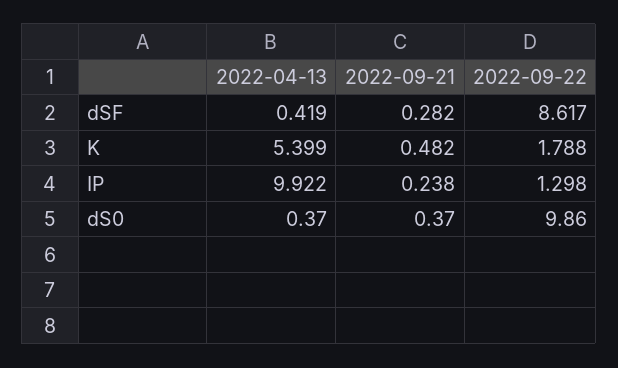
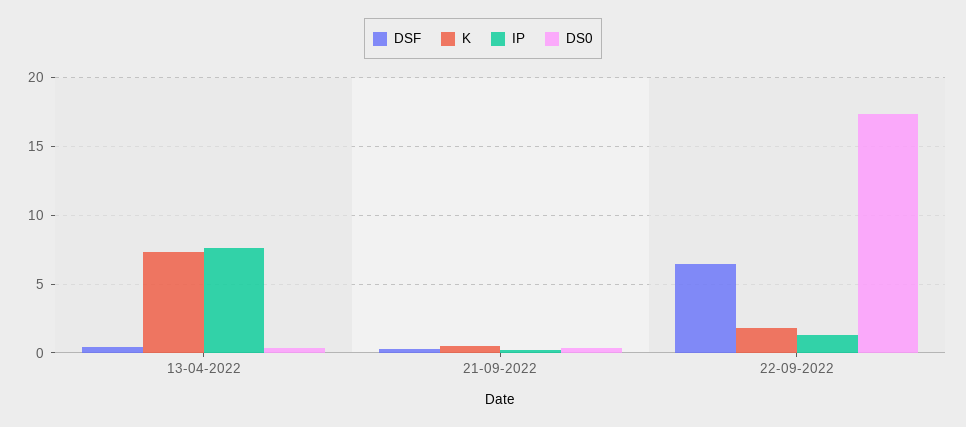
dSF, 2022-09-22: 8.617 -> 6.5
K, 2022-04-13: 5.399 -> 7.5
IP, 2022-04-13: 9.922 -> 7.5
dS0, 2022-09-22: 9.86 -> 17.5

